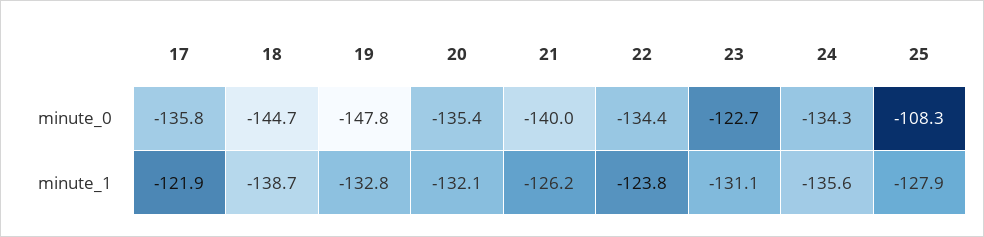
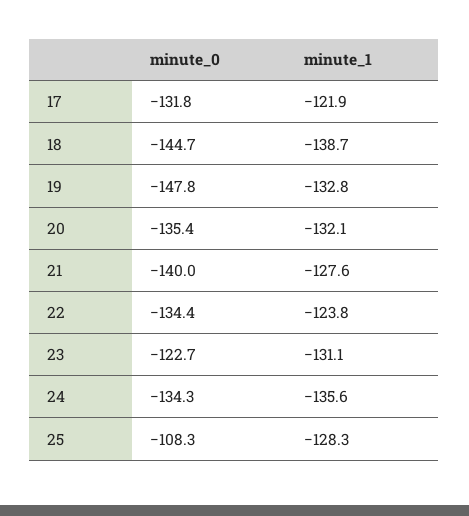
17, minute_0: -135.8 -> -131.8
21, minute_1: -126.2 -> -127.6
25, minute_1: -127.9 -> -128.3

